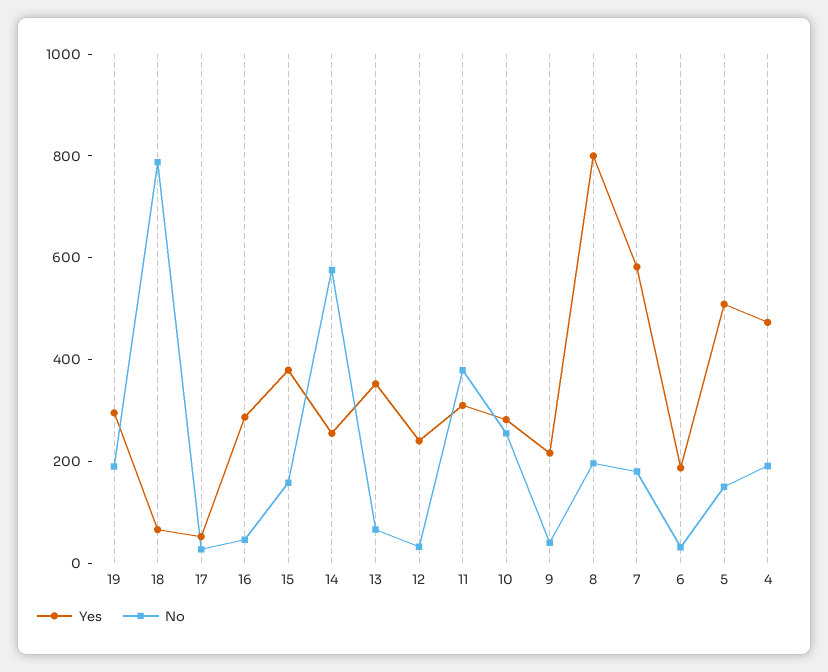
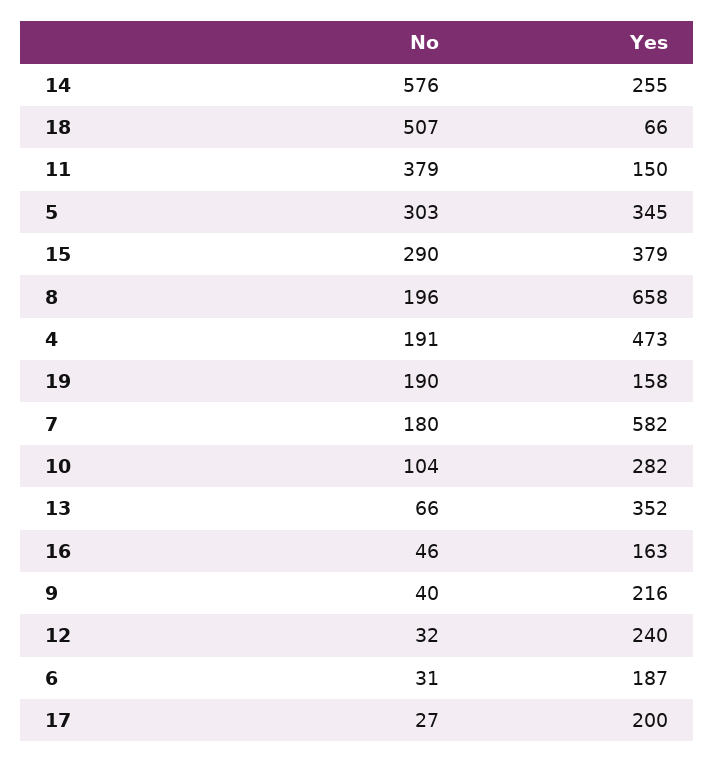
Yes, 19: 300 -> 158
No, 18: 800 -> 507
Yes, 17: 50 -> 200
Yes, 16: 300 -> 163
No, 15: 150 -> 290
Yes, 11: 300 -> 150
No, 10: 250 -> 104
Yes, 8: 800 -> 658
Yes, 5: 500 -> 345
No, 5: 150 -> 303

